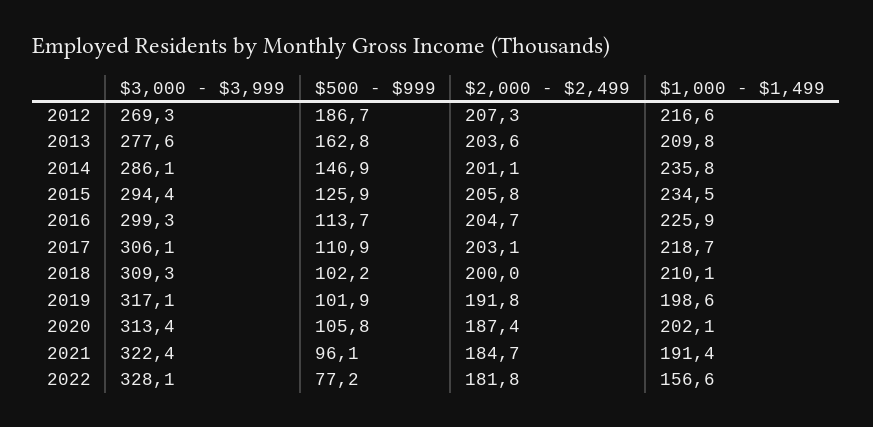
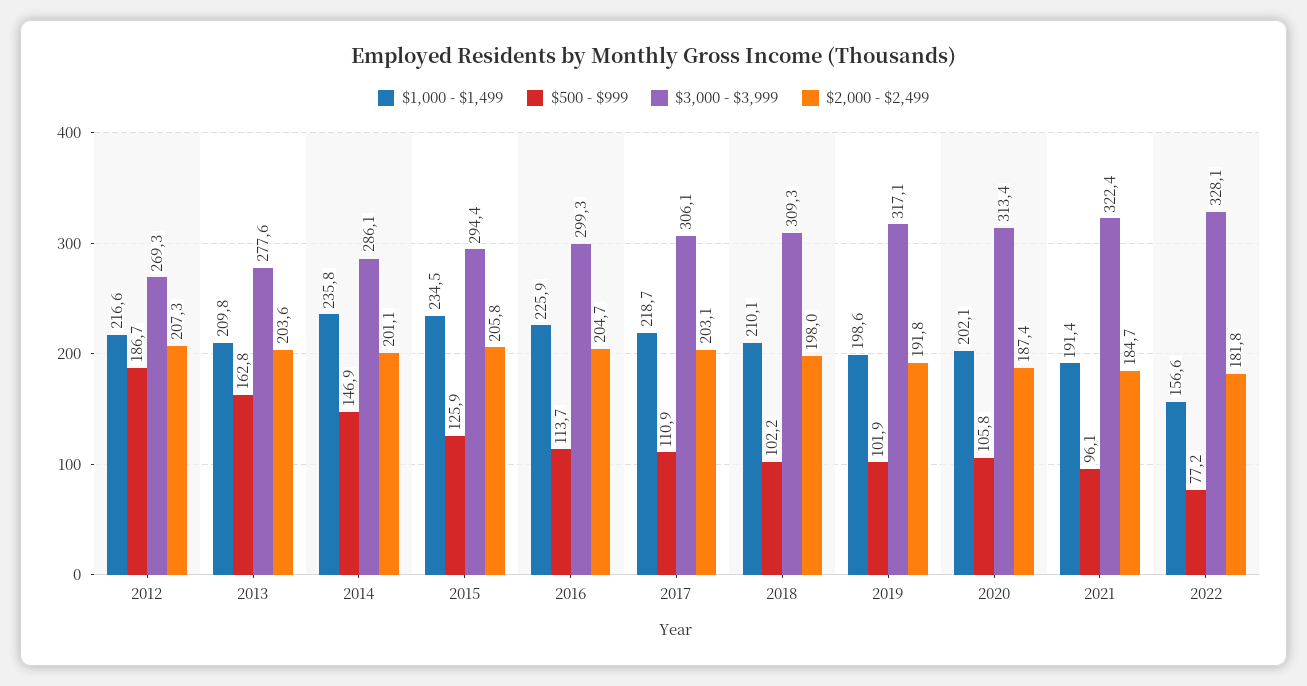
$2,000 - $2,499, 2018: 200 -> 198

